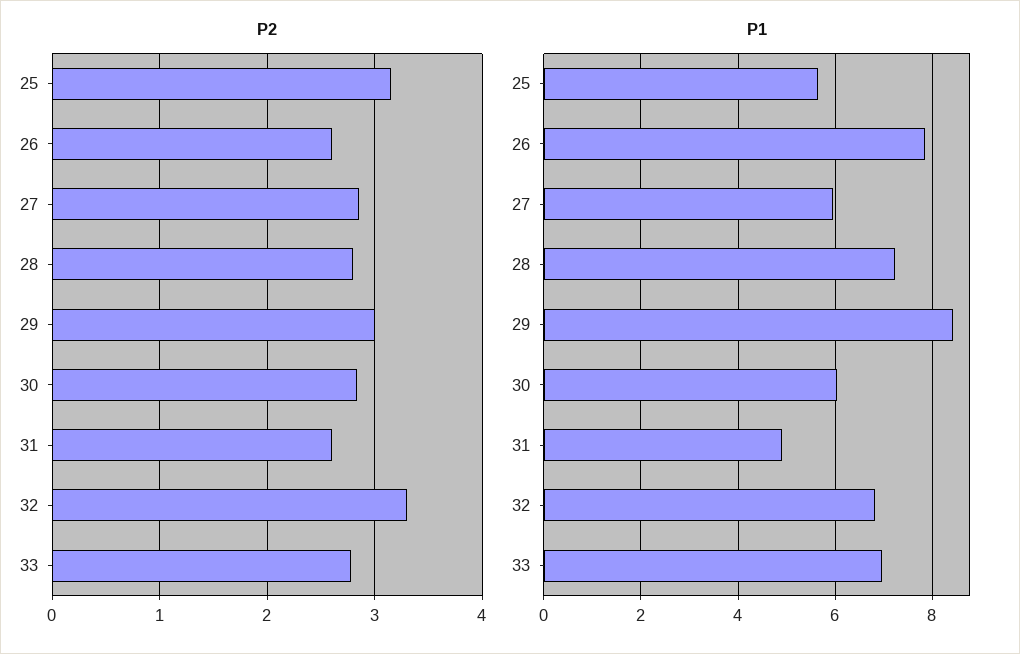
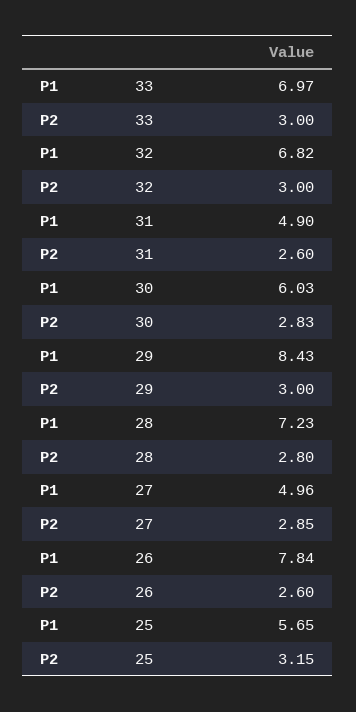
P2, 32: 3.3 -> 3
P2, 33: 2.8 -> 3
P1, 27: 6 -> 4.96

